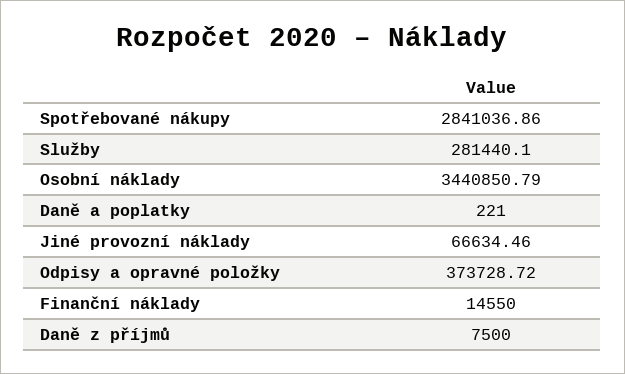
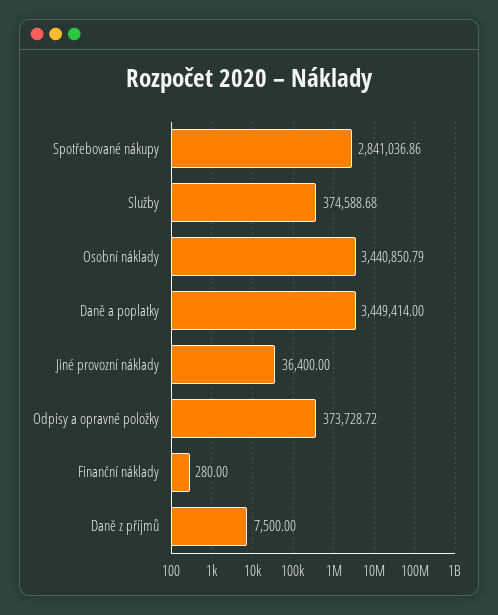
Služby: 281440.1 -> 374588.68
Daně a poplatky: 221 -> 3449414
Jiné provozní náklady: 66634.46 -> 36400
Finanční náklady: 14550 -> 280

